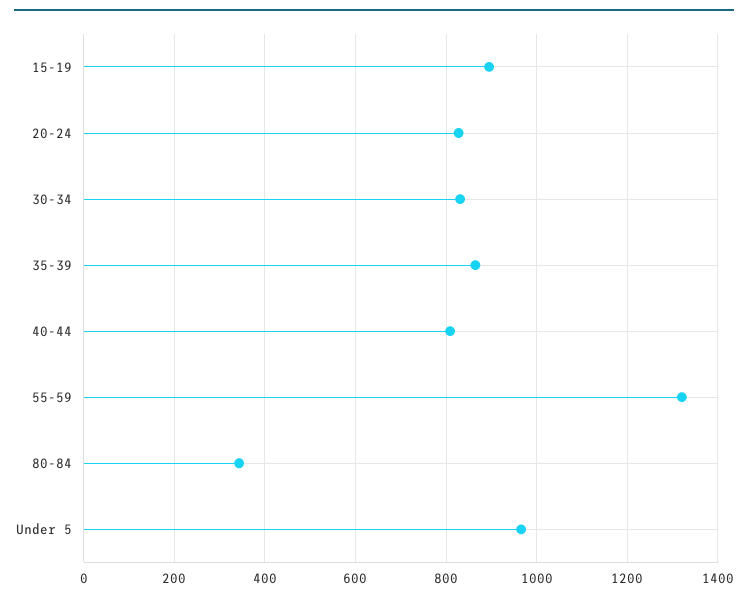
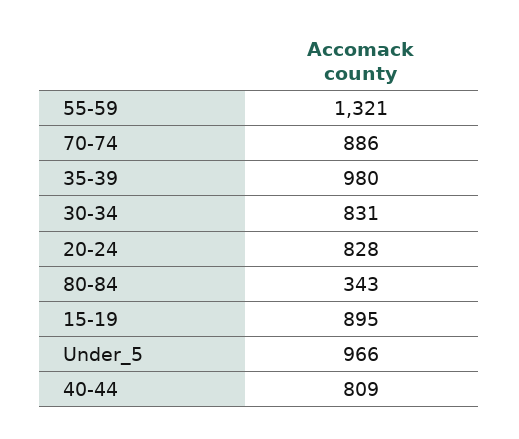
35-39: 860 -> 980
70-74: none -> 886

